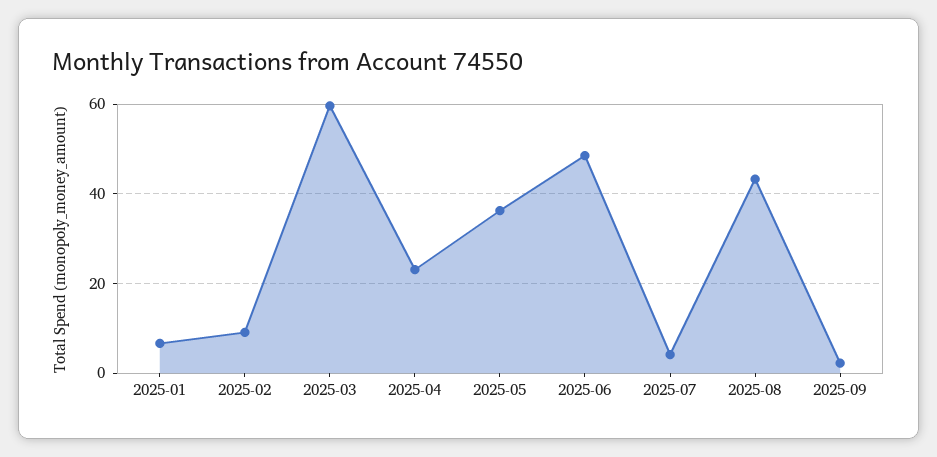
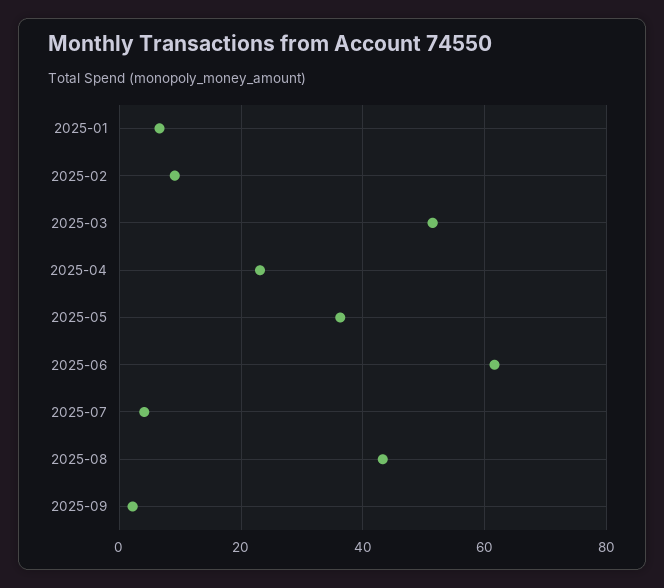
2025-03: 60 -> 52
2025-06: 48 -> 62

